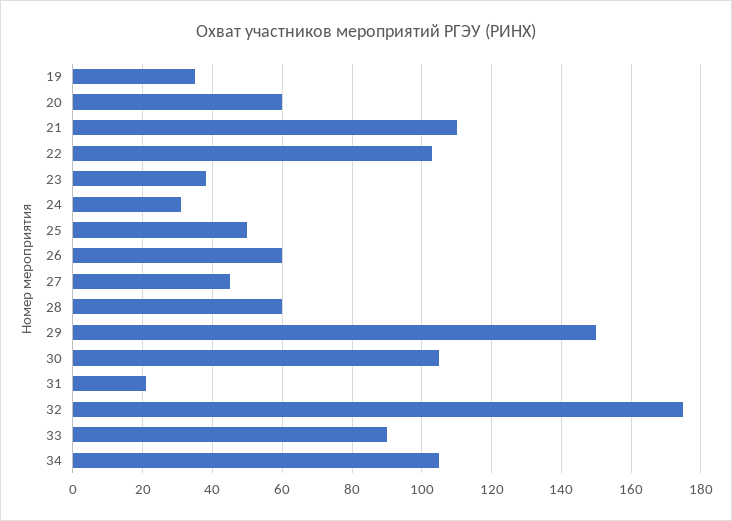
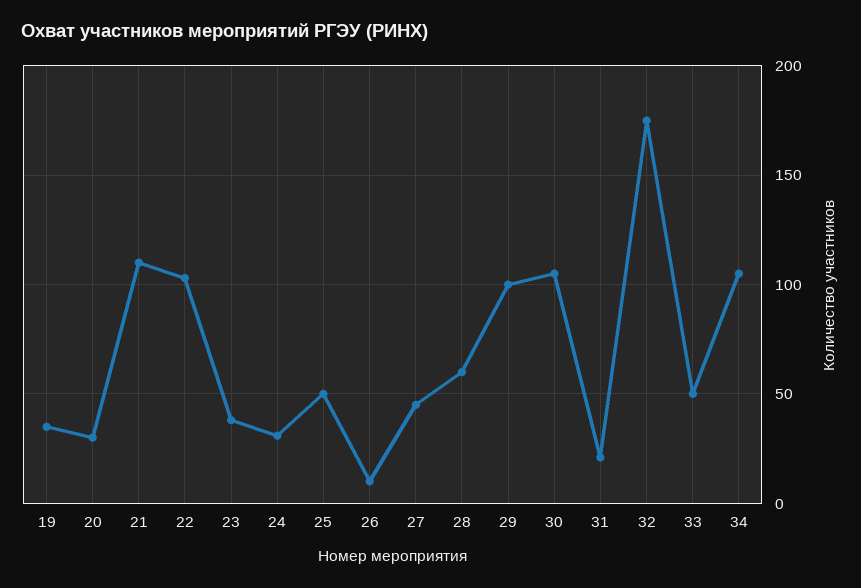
20: 60 -> 30
26: 60 -> 10
29: 150 -> 100
33: 90 -> 50

